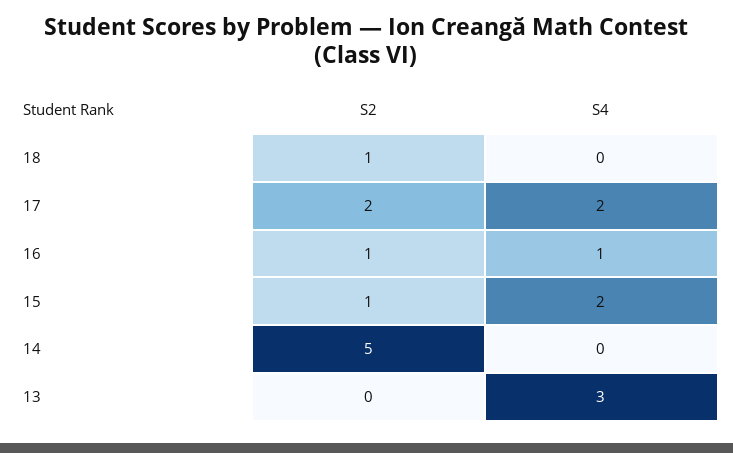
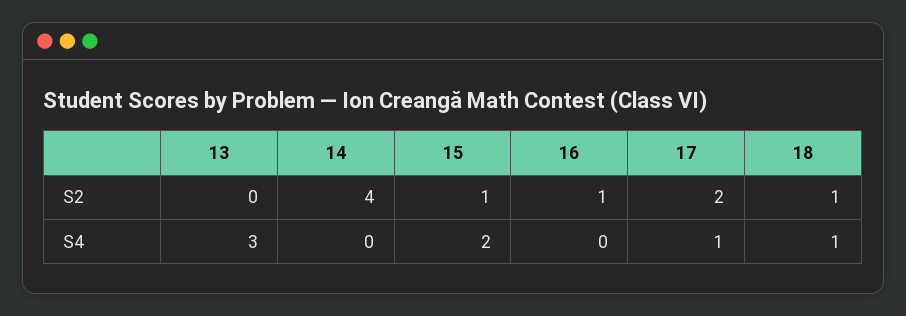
S4, 18: 0 -> 1
S4, 17: 2 -> 1
S4, 16: 1 -> 0
S2, 14: 5 -> 4

